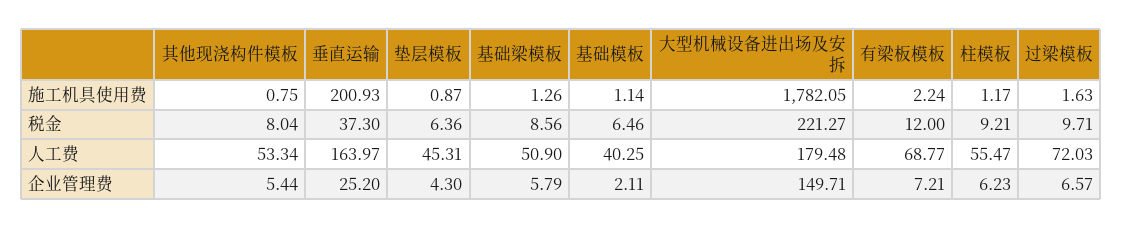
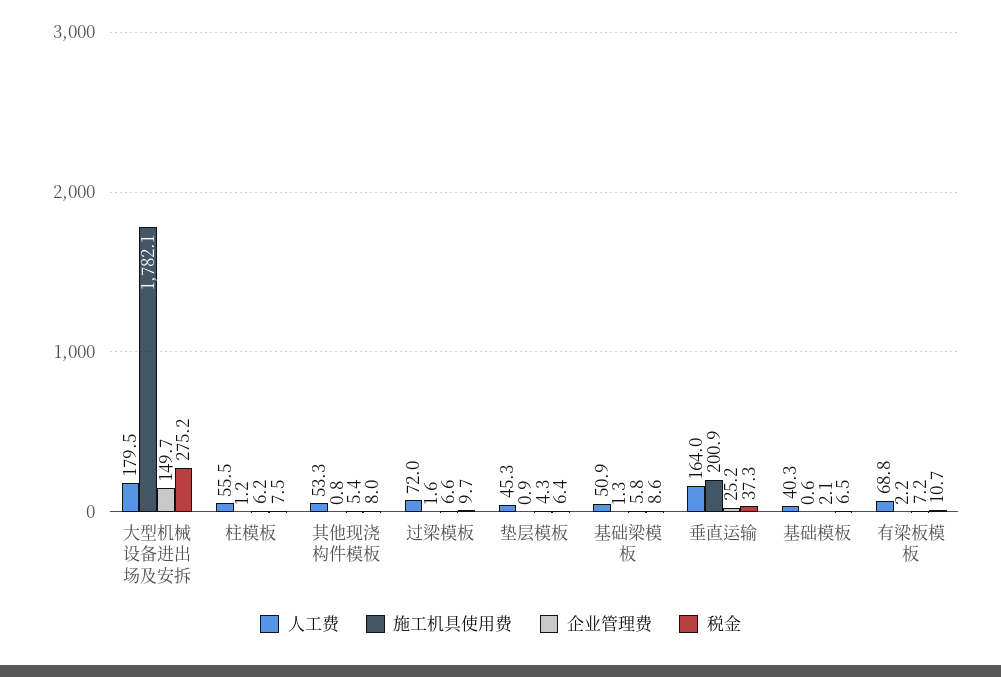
施工机具使用费, 基础模板: 1.14 -> 0.6
税金, 大型机械设备进出场及安拆: 221.27 -> 275.2
税金, 有梁板模板: 12 -> 10.7
税金, 柱模板: 9.21 -> 7.5

